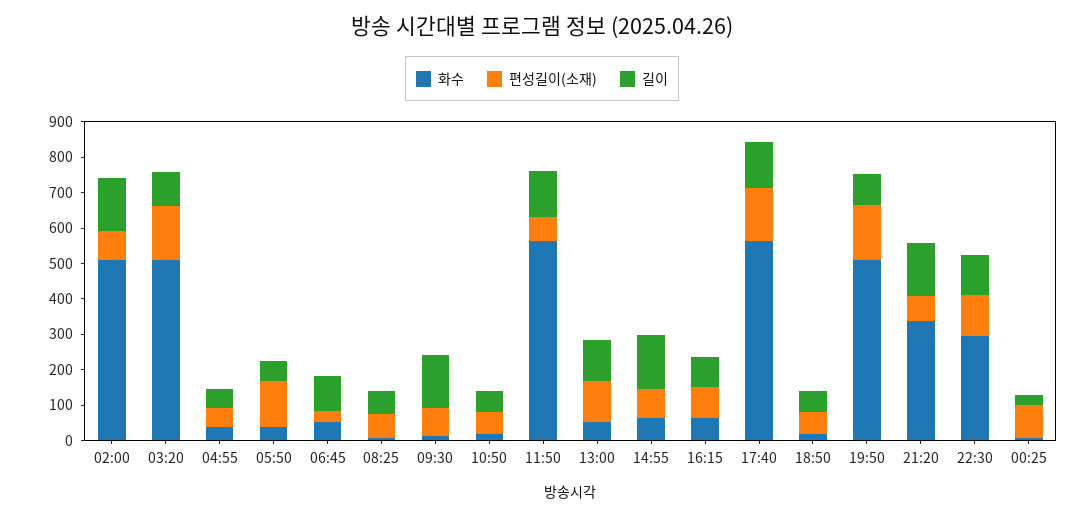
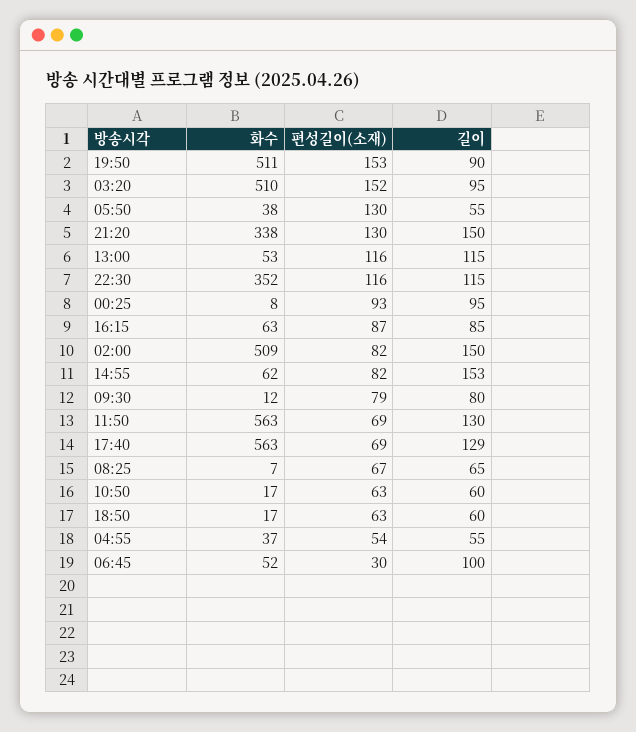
길이, 09:30: 150 -> 80
편성길이(소재), 17:40: 150 -> 69
편성길이(소재), 21:20: 75 -> 130
화수, 22:30: 300 -> 352
길이, 00:25: 25 -> 95

